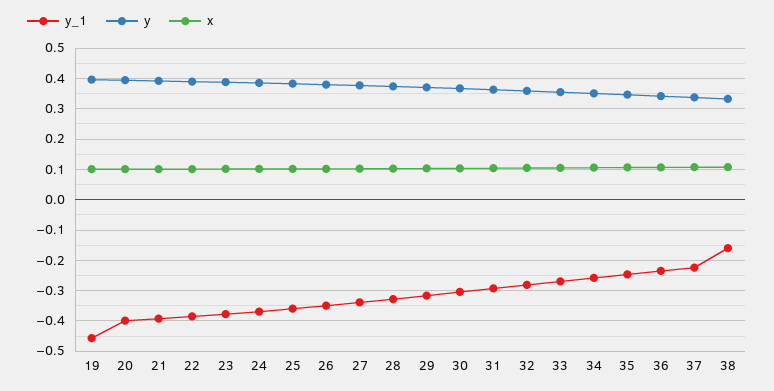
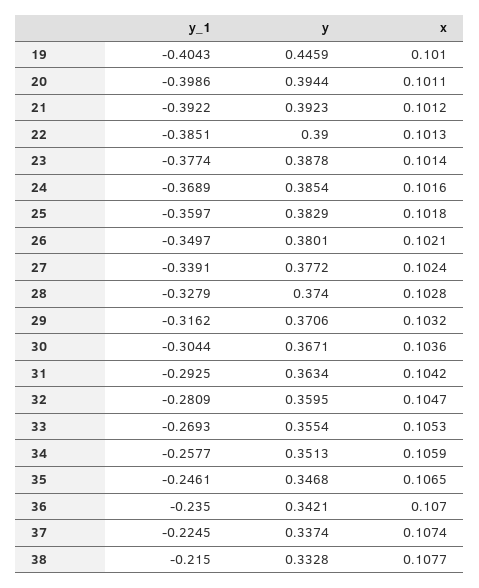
y_1, 19: -0.46 -> -0.4043
y, 19: 0.4 -> 0.4459
y_1, 38: -0.16 -> -0.215

